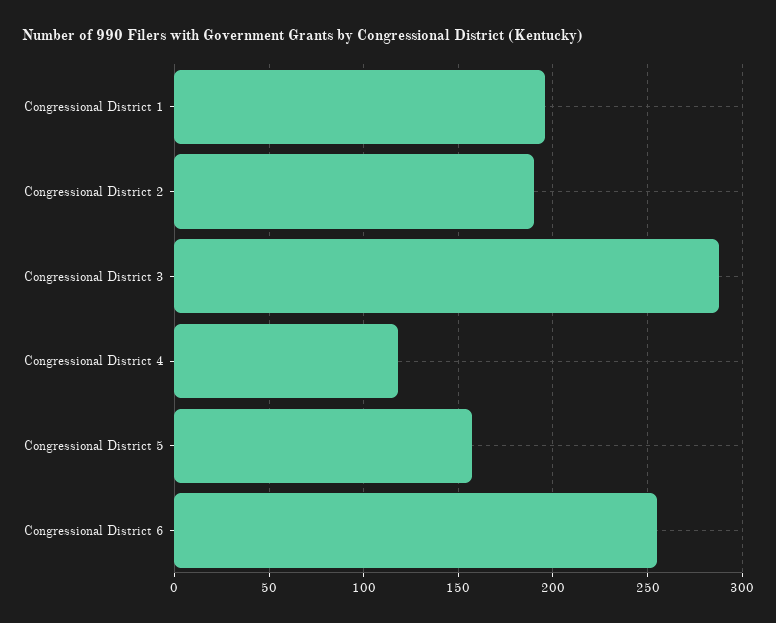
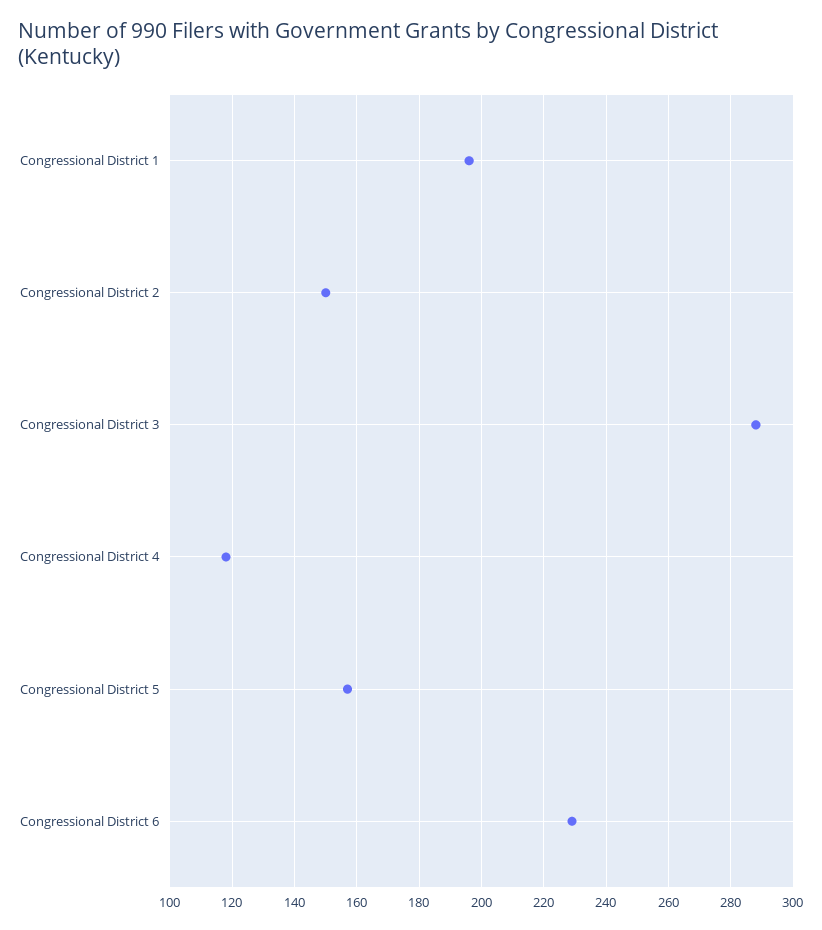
Congressional District 2: 190 -> 150
Congressional District 6: 255 -> 230

